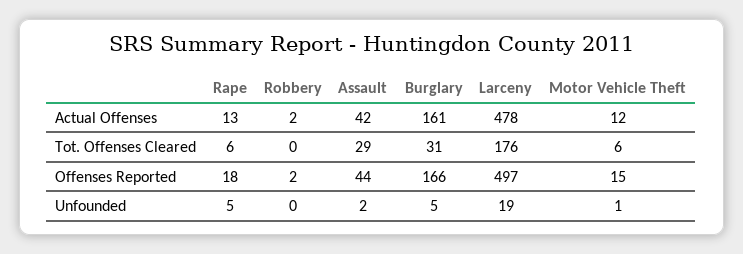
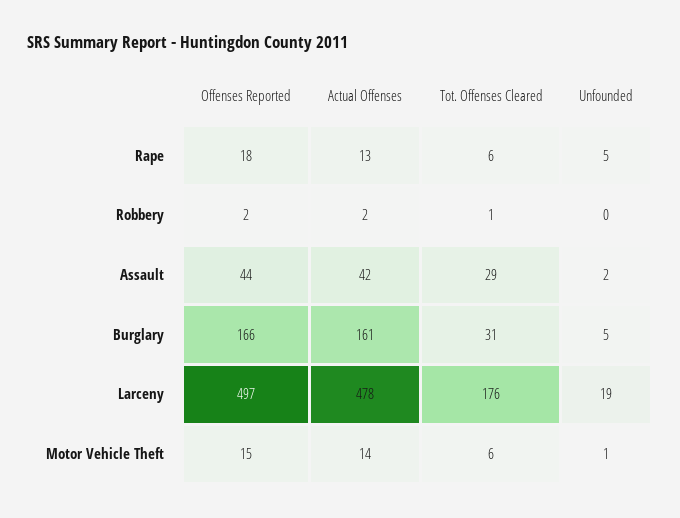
Motor Vehicle Theft, Actual Offenses: 12 -> 14
Robbery, Tot. Offenses Cleared: 0 -> 1

